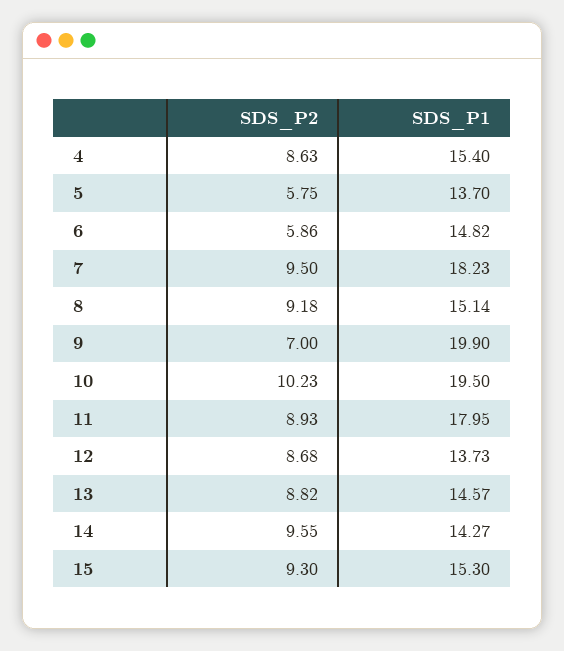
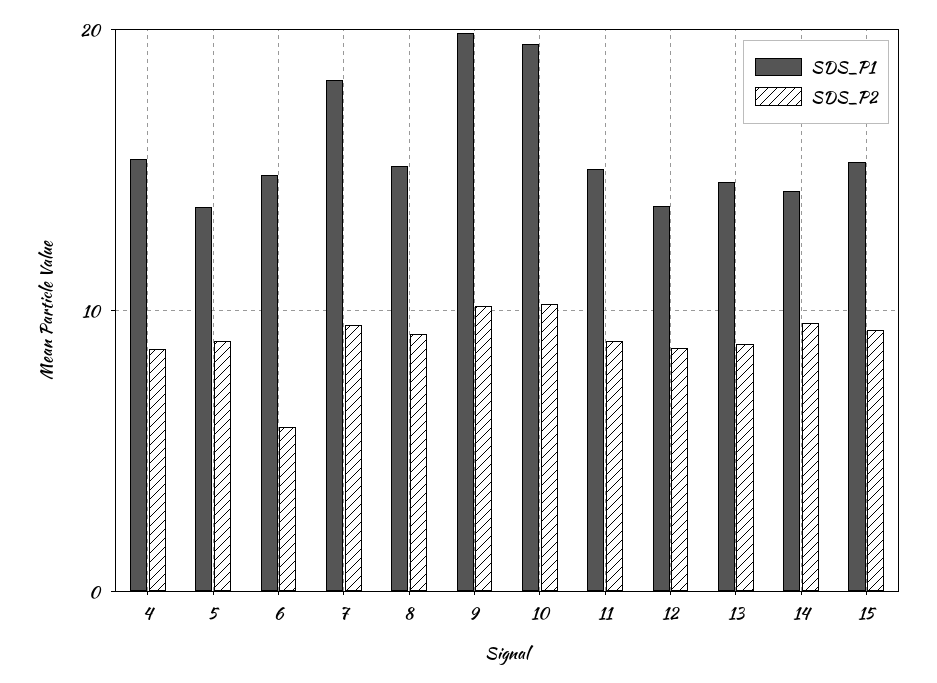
SDS_P2, 5: 5.75 -> 9
SDS_P2, 9: 7 -> 10
SDS_P1, 11: 17.95 -> 15

